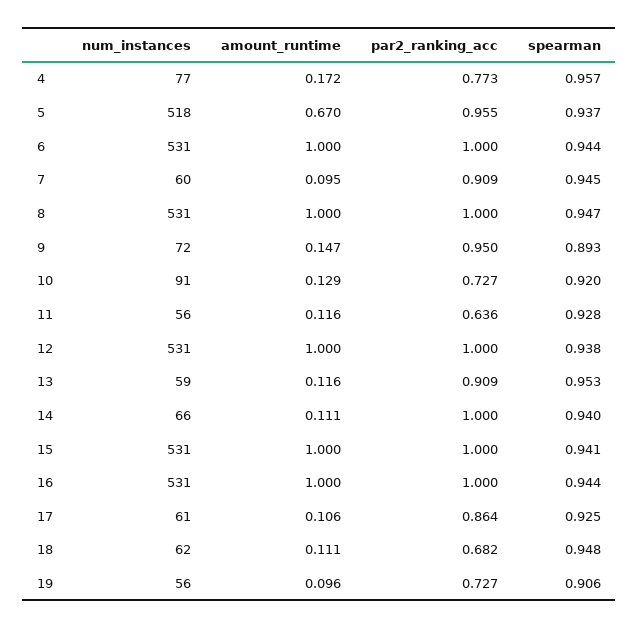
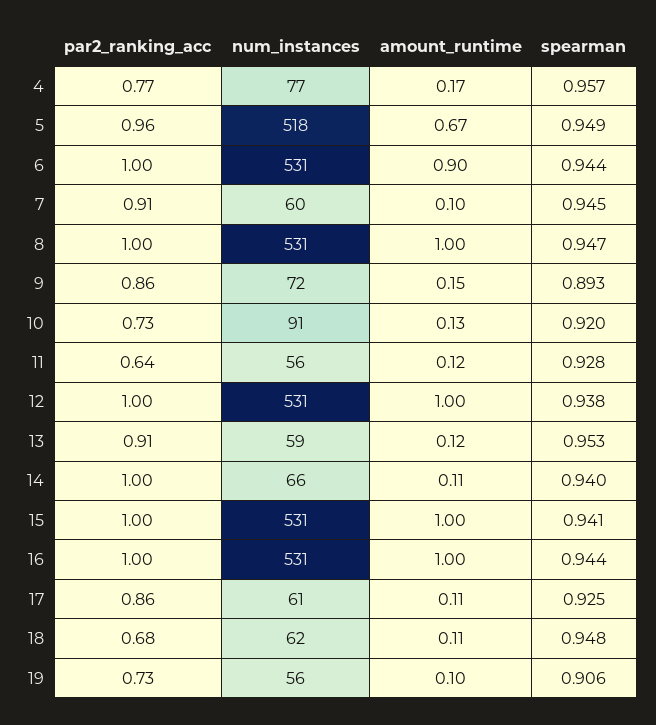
spearman, 5: 0.937 -> 0.949
amount_runtime, 6: 1 -> 0.9
par2_ranking_acc, 9: 0.95 -> 0.86

